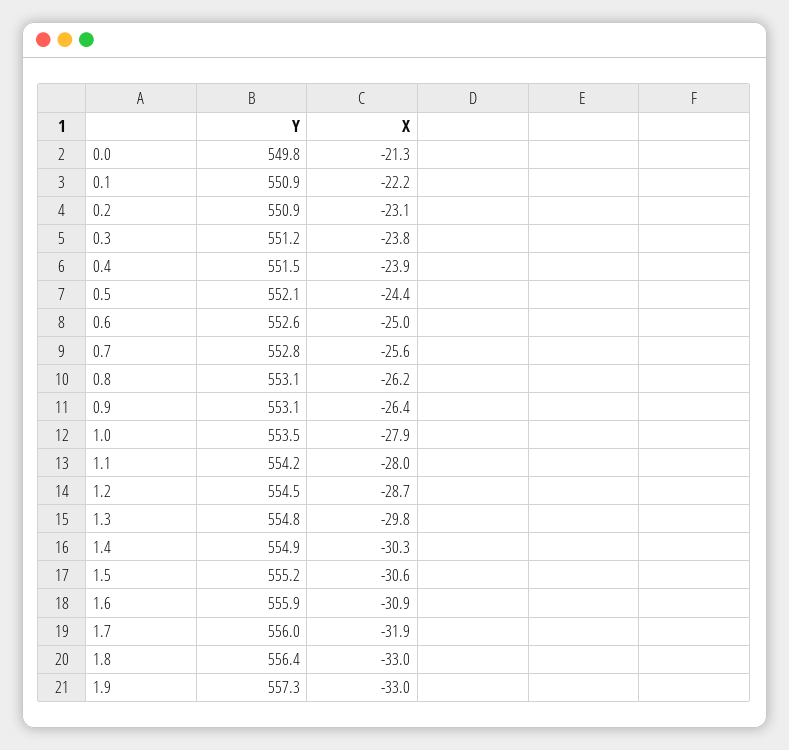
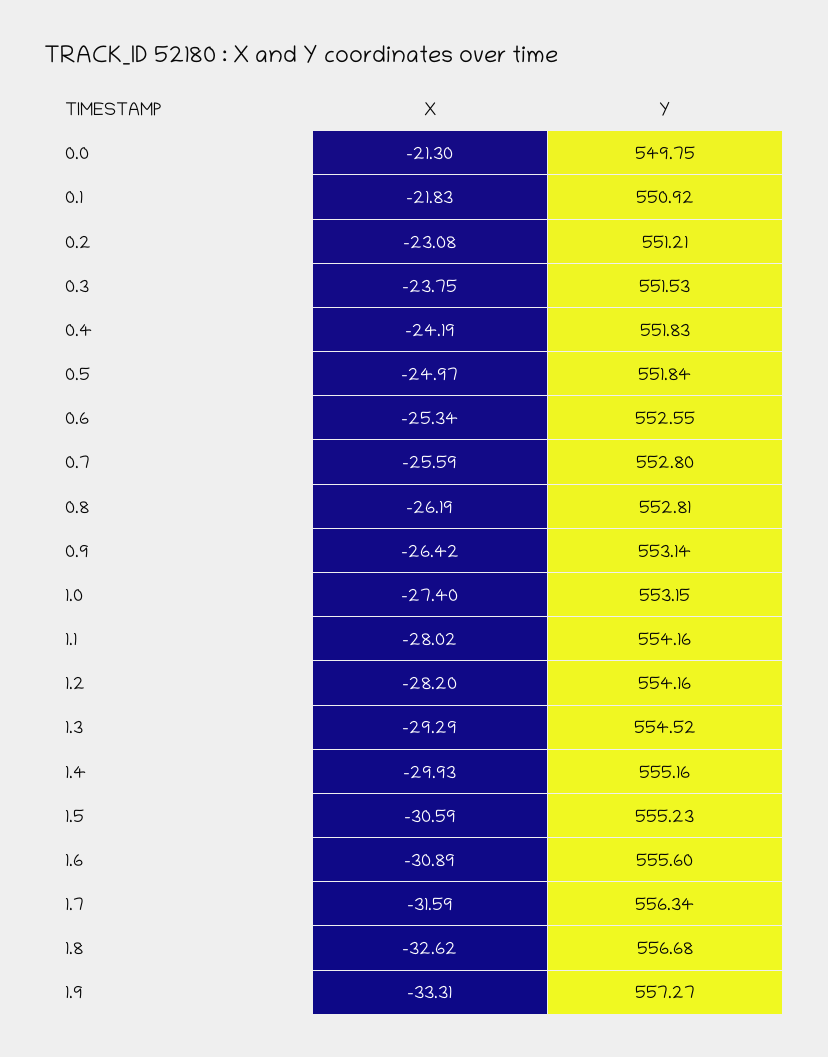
X, 0.1: -22.2 -> -21.83
Y, 0.2: 550.9 -> 551.21
Y, 0.3: 551.2 -> 551.53
Y, 0.4: 551.5 -> 551.83
X, 0.4: -23.9 -> -24.19
Y, 0.5: 552.1 -> 551.84
X, 0.5: -24.4 -> -24.97
X, 0.6: -25 -> -25.34
Y, 0.8: 553.1 -> 552.81
Y, 1.0: 553.5 -> 553.15
X, 1.0: -27.9 -> -27.4
Y, 1.2: 554.5 -> 554.16
X, 1.2: -28.7 -> -28.2
Y, 1.3: 554.8 -> 554.52
X, 1.3: -29.8 -> -29.29
Y, 1.4: 554.9 -> 555.16
X, 1.4: -30.3 -> -29.93
Y, 1.6: 555.9 -> 555.6
Y, 1.7: 556 -> 556.34
X, 1.7: -31.9 -> -31.59
Y, 1.8: 556.4 -> 556.68
X, 1.8: -33 -> -32.62
X, 1.9: -33 -> -33.31

